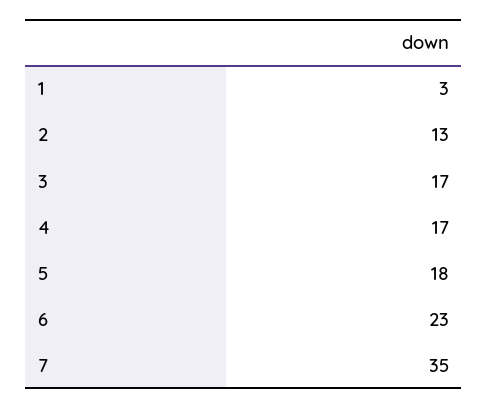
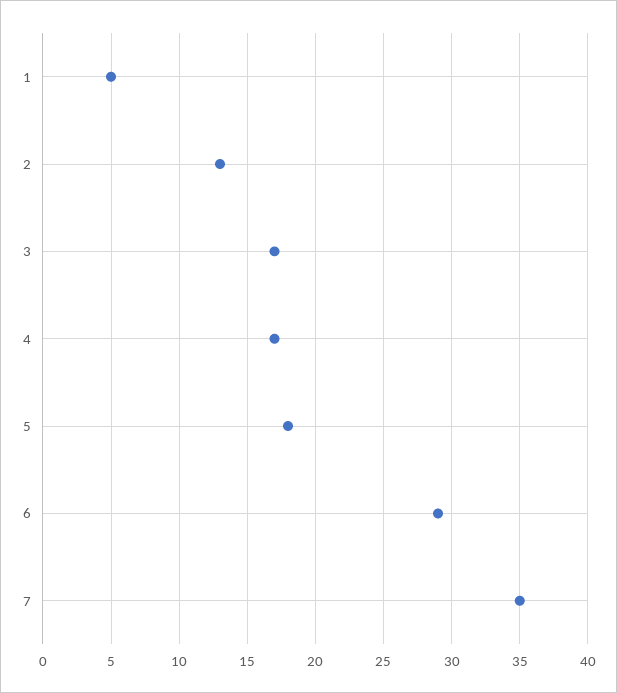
1: 3 -> 5
6: 23 -> 29

